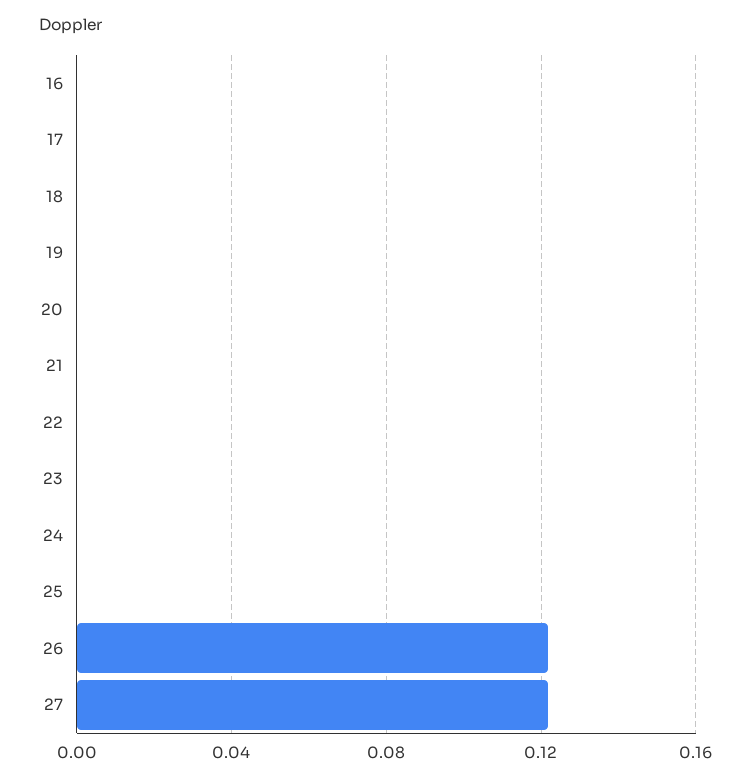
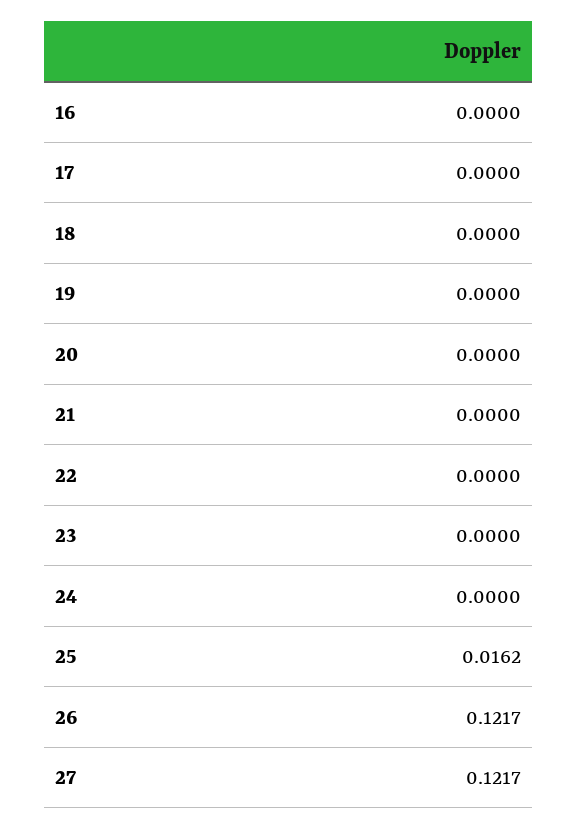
25: 0 -> 0.0162

